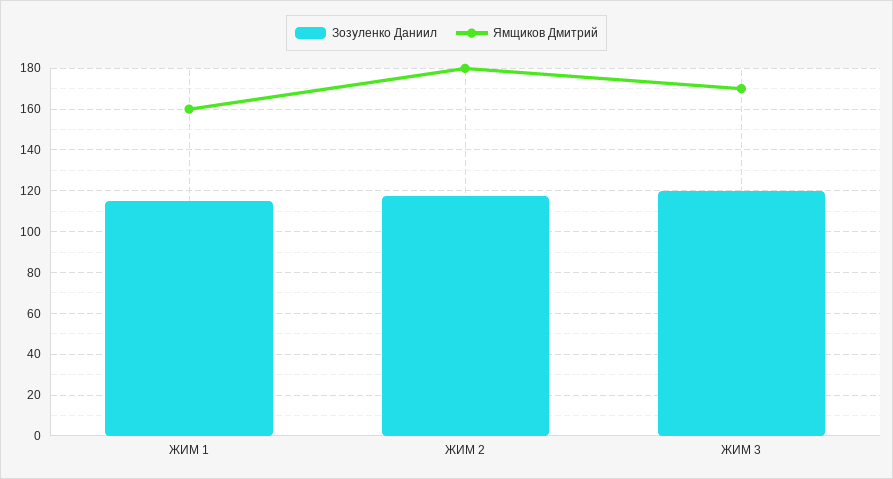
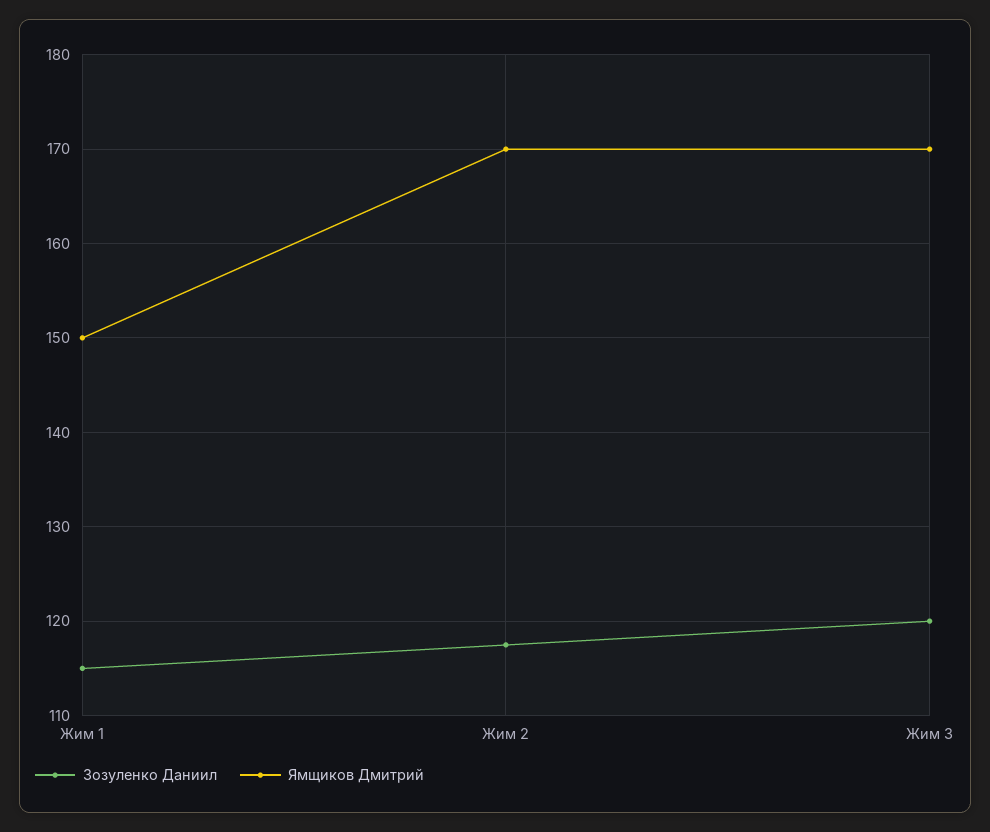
Ямщиков Дмитрий, ЖИМ 1: 160 -> 150
Ямщиков Дмитрий, ЖИМ 2: 180 -> 170

